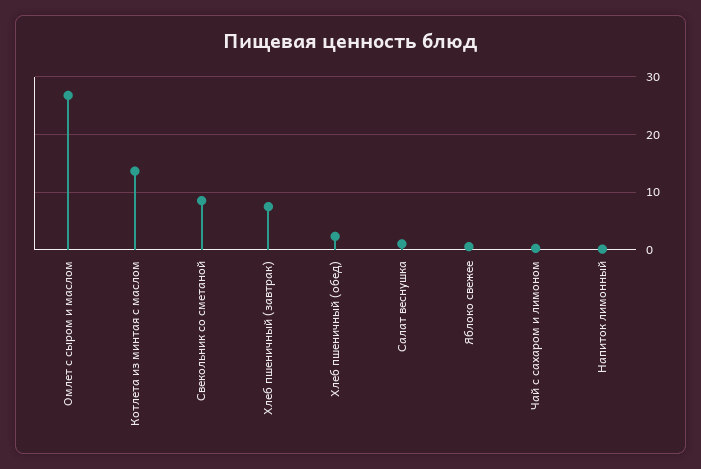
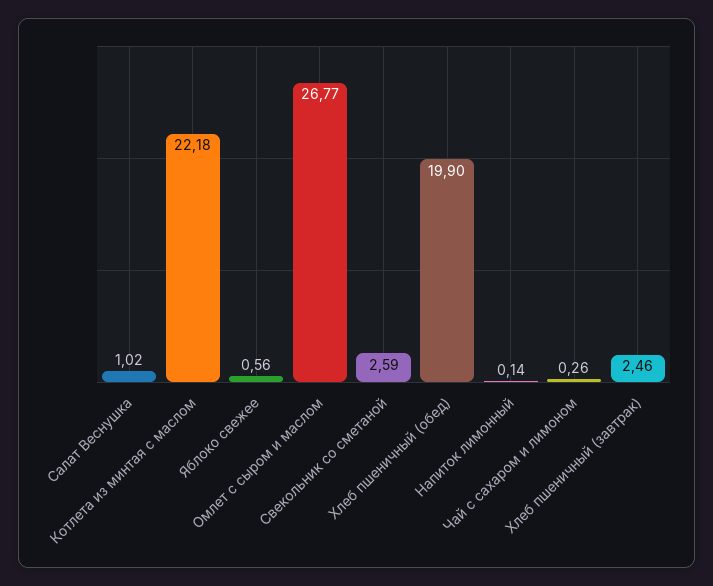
Котлета из минтая с маслом: 14 -> 22.18
Свекольник со сметаной: 8 -> 2.59
Хлеб пшеничный (завтрак): 8 -> 2.46
Хлеб пшеничный (обед): 2 -> 19.9

